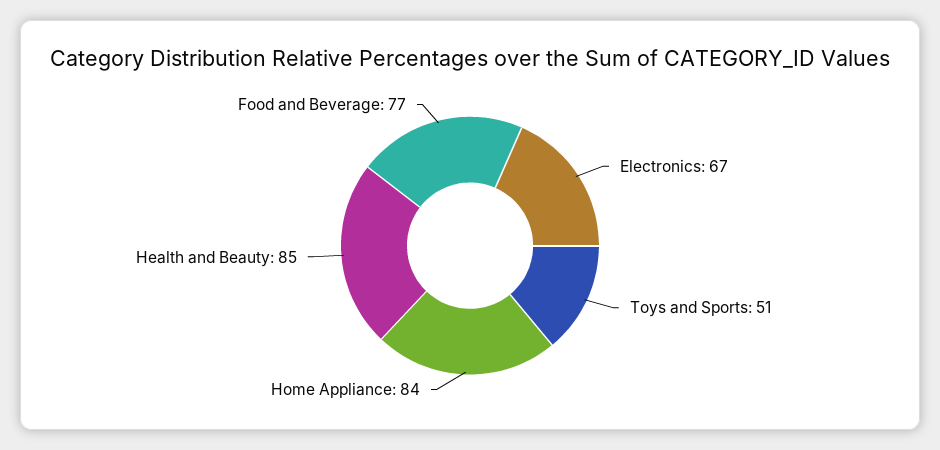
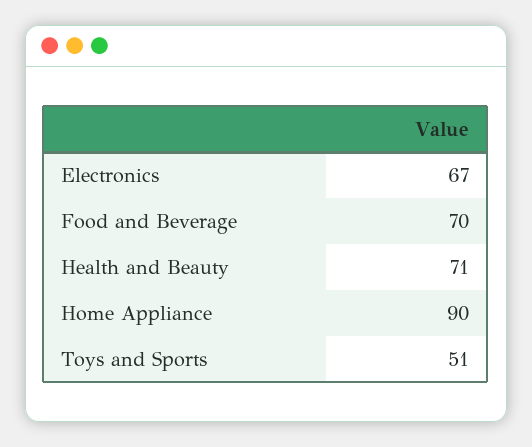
Home Appliance: 84 -> 90
Health and Beauty: 85 -> 71
Food and Beverage: 77 -> 70

